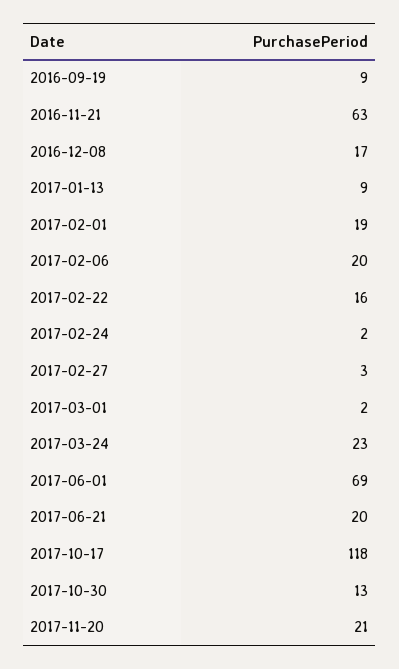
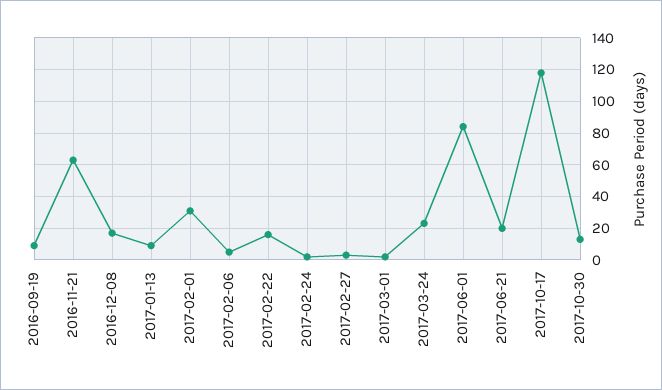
2017-02-01: 19 -> 30
2017-02-06: 20 -> 5
2017-06-01: 69 -> 85
2017-11-20: 21 -> none

